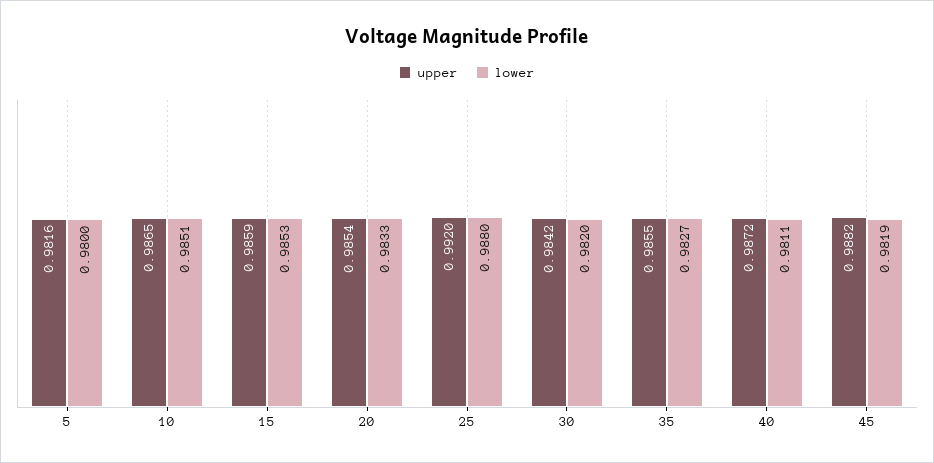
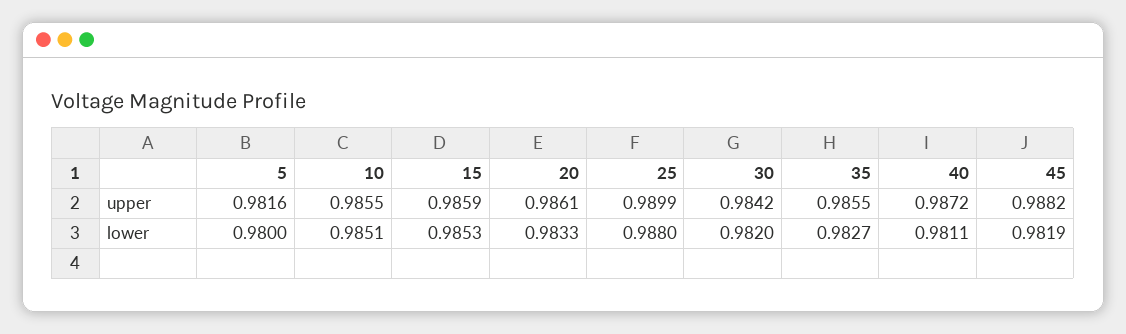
upper, 10: 0.9865 -> 0.9855
upper, 20: 0.9854 -> 0.9861
upper, 25: 0.992 -> 0.9899

